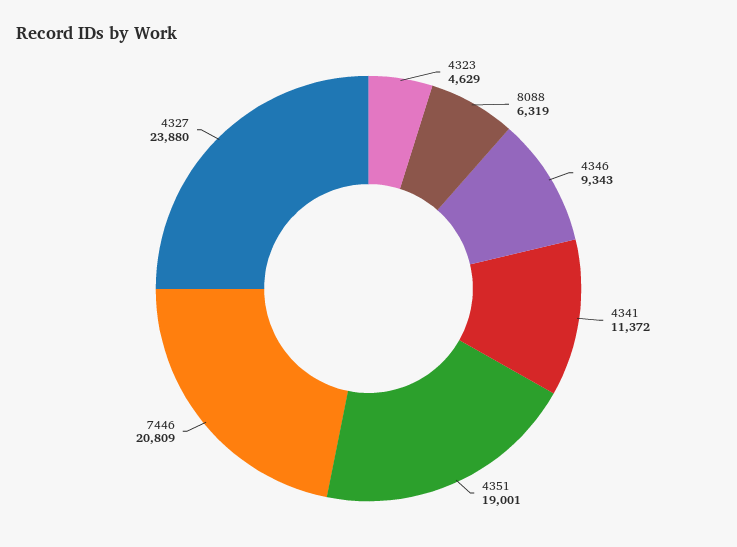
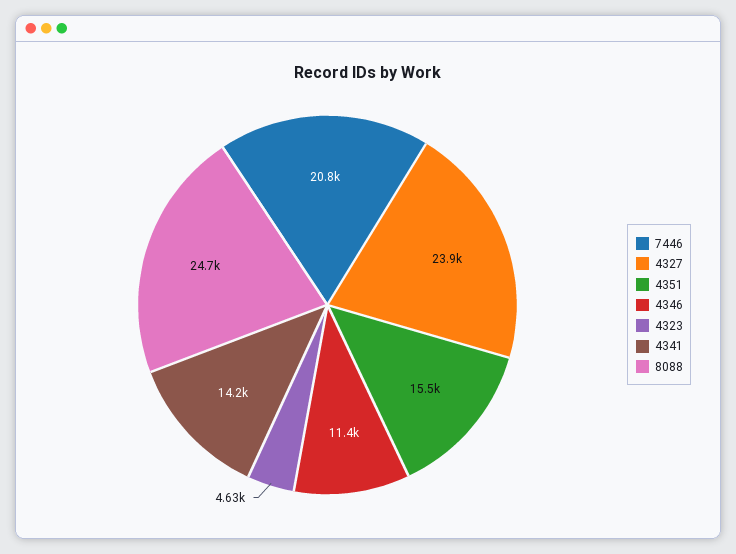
8088: 6319 -> 24700
4346: 9343 -> 11400
4341: 11372 -> 14200
4351: 19001 -> 15500

